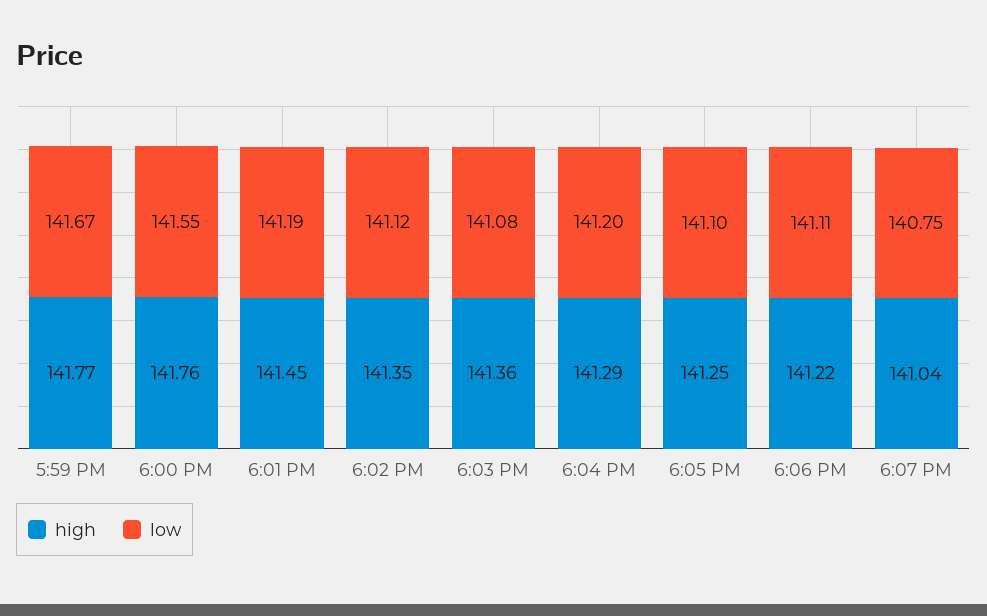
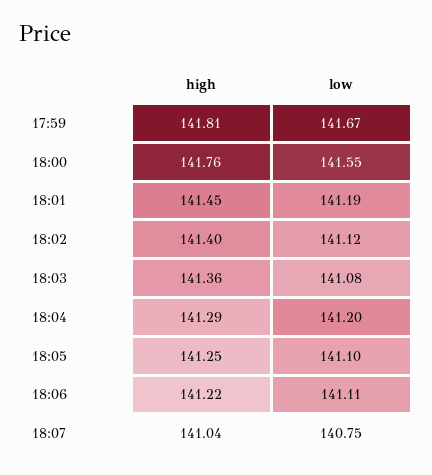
high, 5:59 PM: 141.77 -> 141.81
high, 6:02 PM: 141.35 -> 141.4

